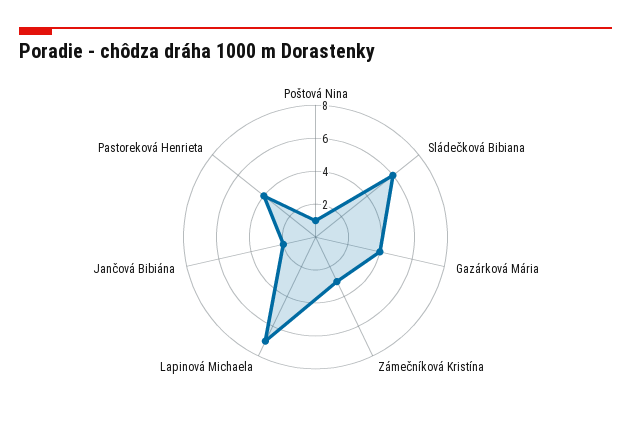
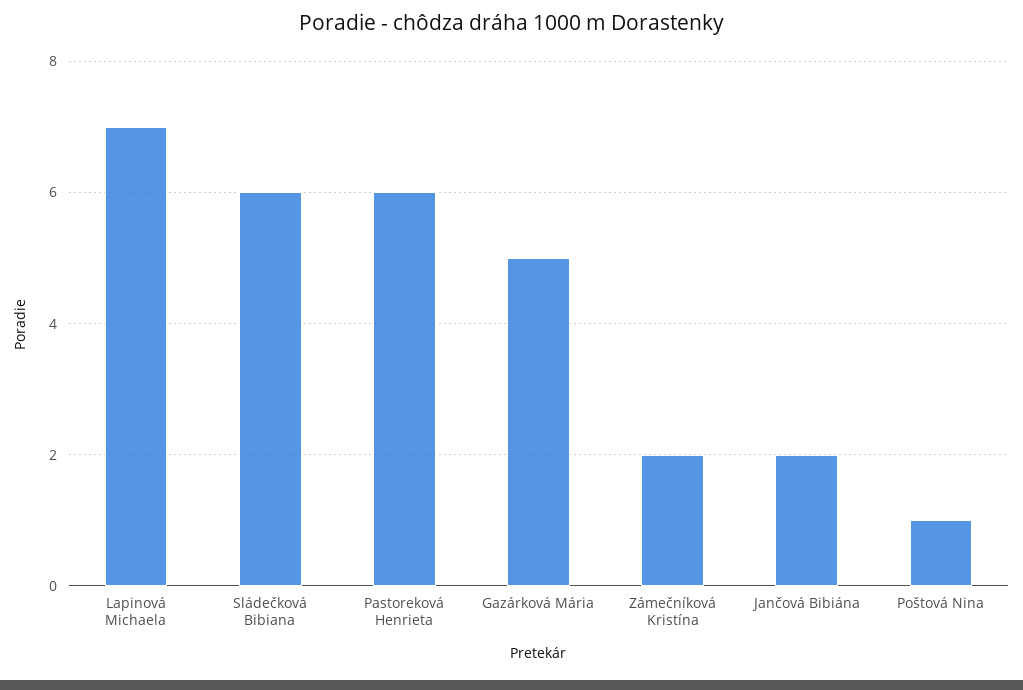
Gazárková Mária: 4 -> 5
Zámečníková Kristína: 3 -> 2
Pastoreková Henrieta: 4 -> 6

